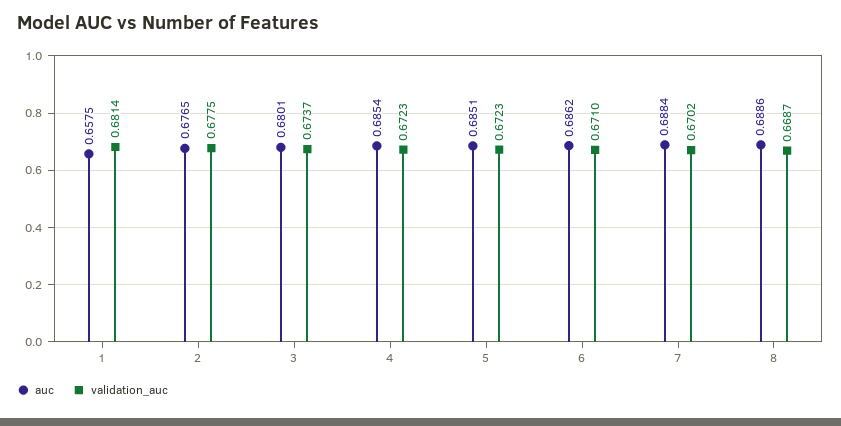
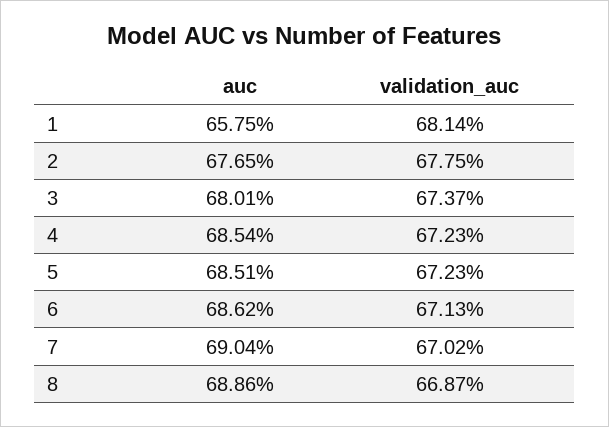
validation_auc, 6: 0.671 -> 0.6713
auc, 7: 0.6884 -> 0.6904

